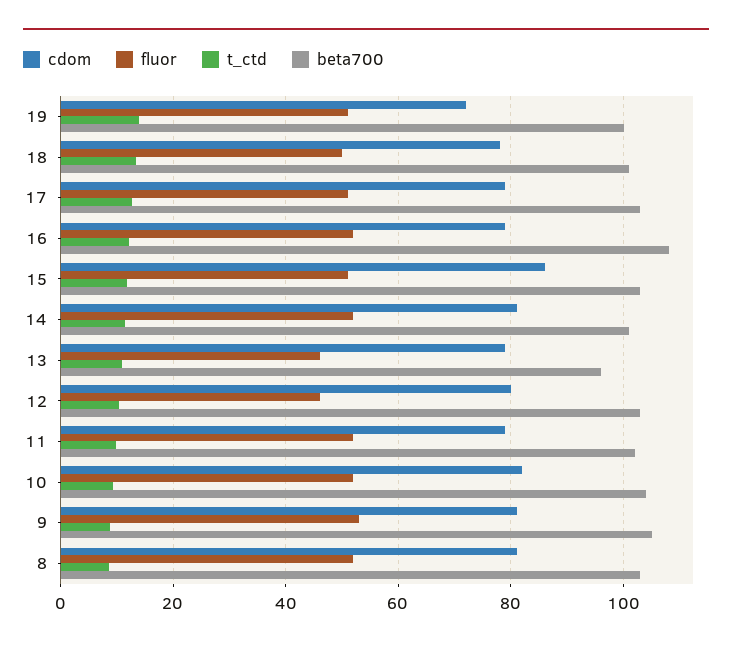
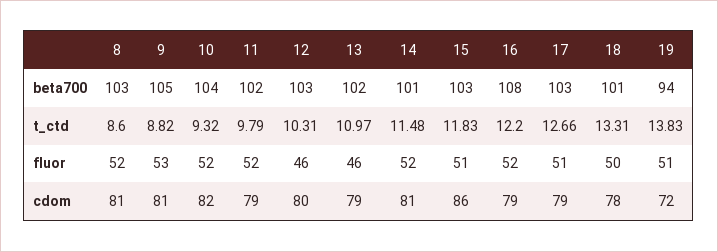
beta700, 19: 100 -> 94
beta700, 13: 96 -> 102

